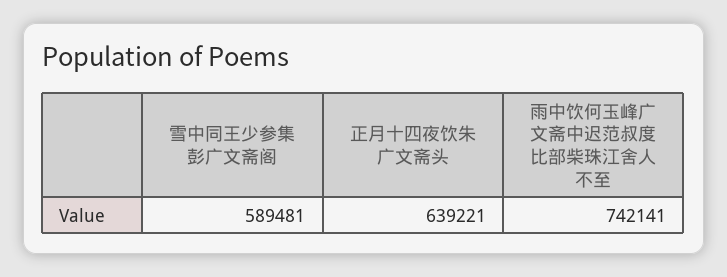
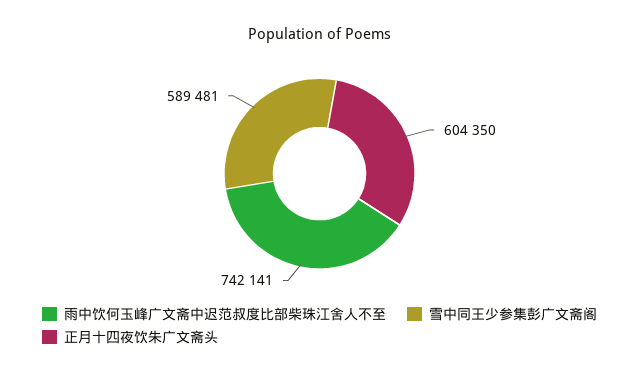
正月十四夜饮朱广文斋头: 639221 -> 604350

